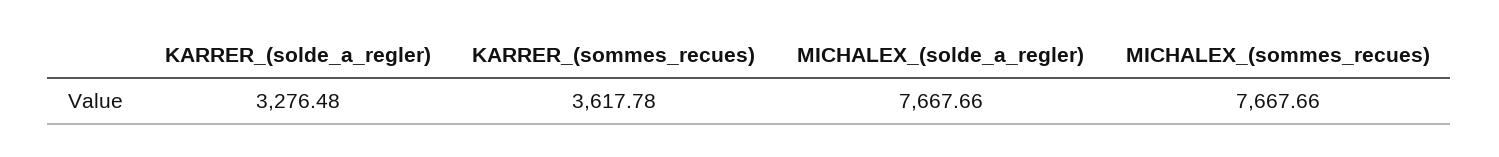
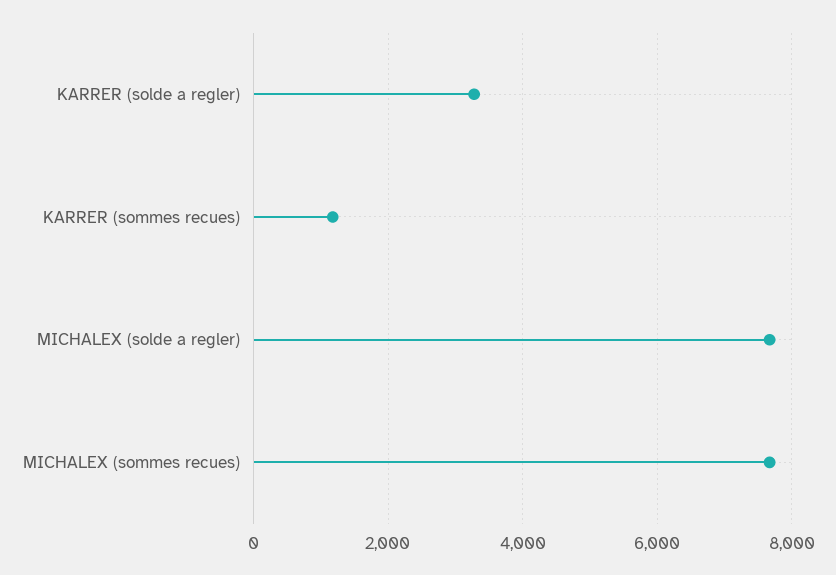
KARRER_(sommes_recues): 3617.78 -> 1200

